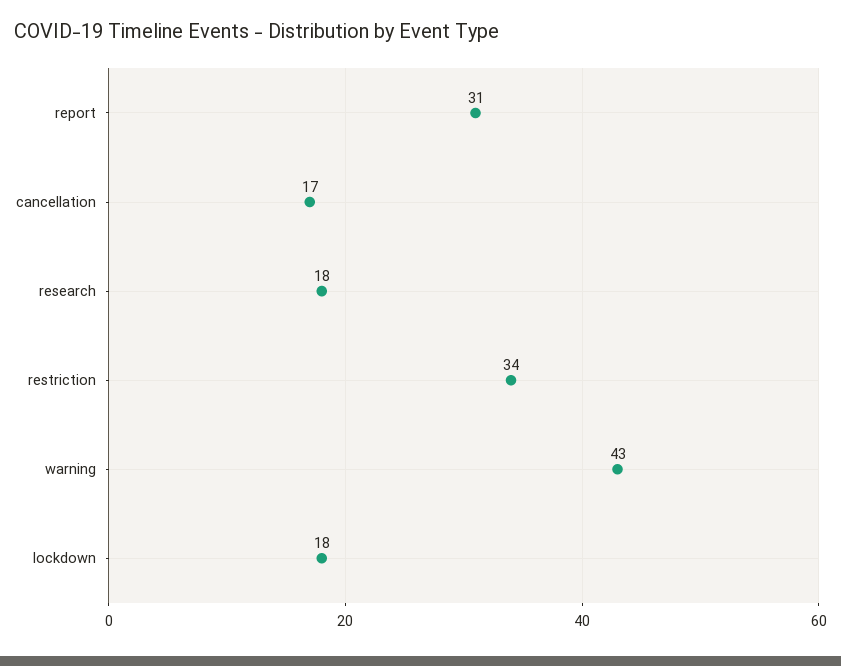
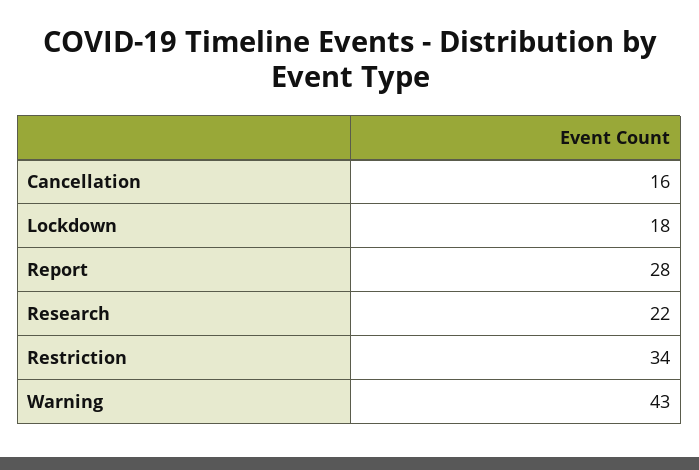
report: 31 -> 28
cancellation: 17 -> 16
research: 18 -> 22

